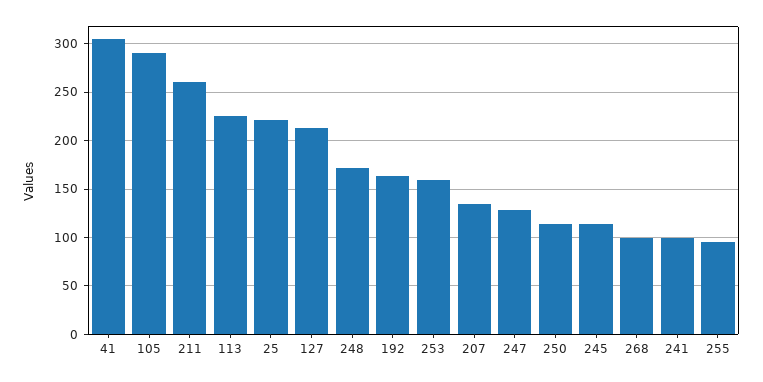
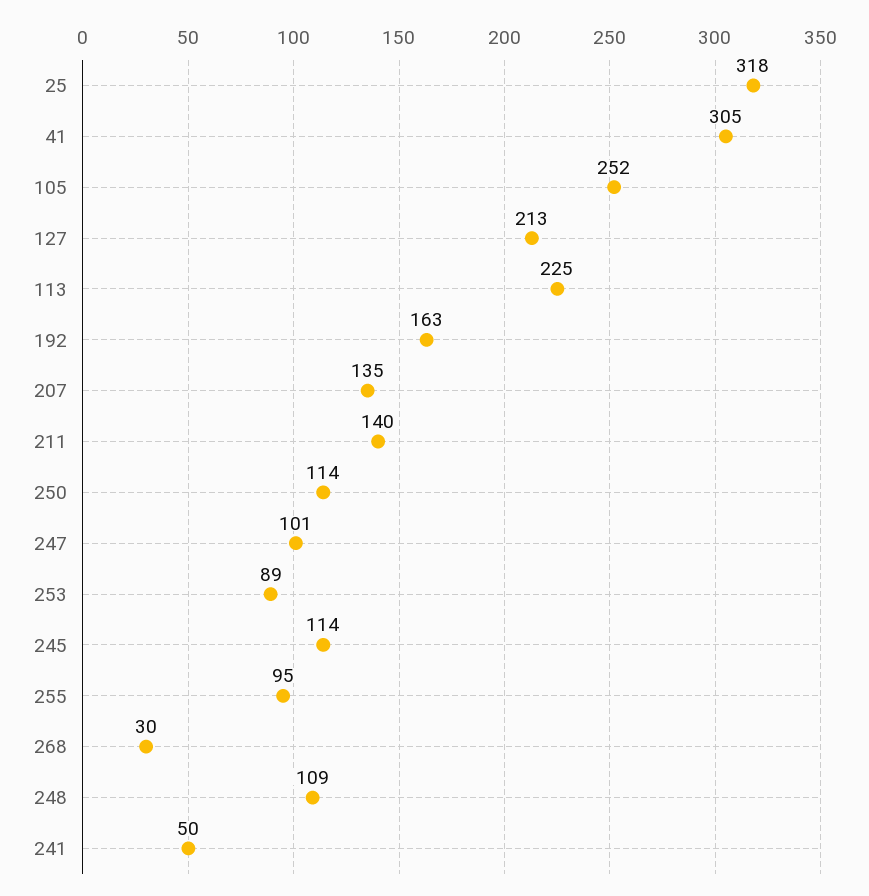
105: 290 -> 252
211: 260 -> 140
25: 220 -> 318
248: 170 -> 109
253: 160 -> 89
247: 130 -> 101
268: 100 -> 30
241: 100 -> 50

